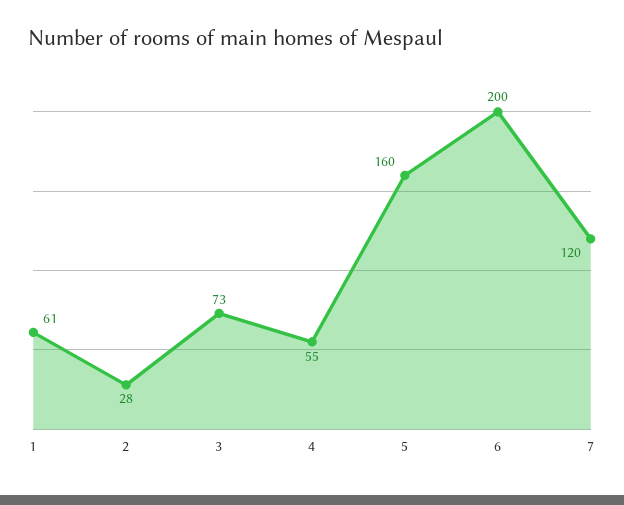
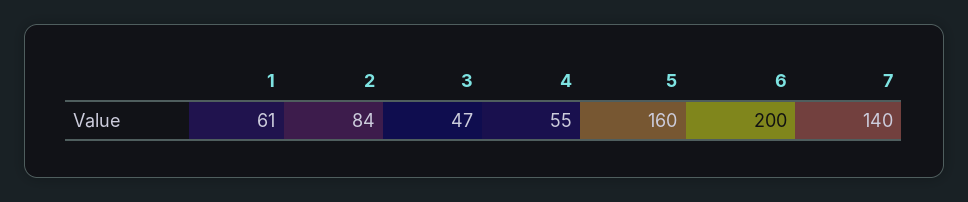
2: 28 -> 84
3: 73 -> 47
7: 120 -> 140

